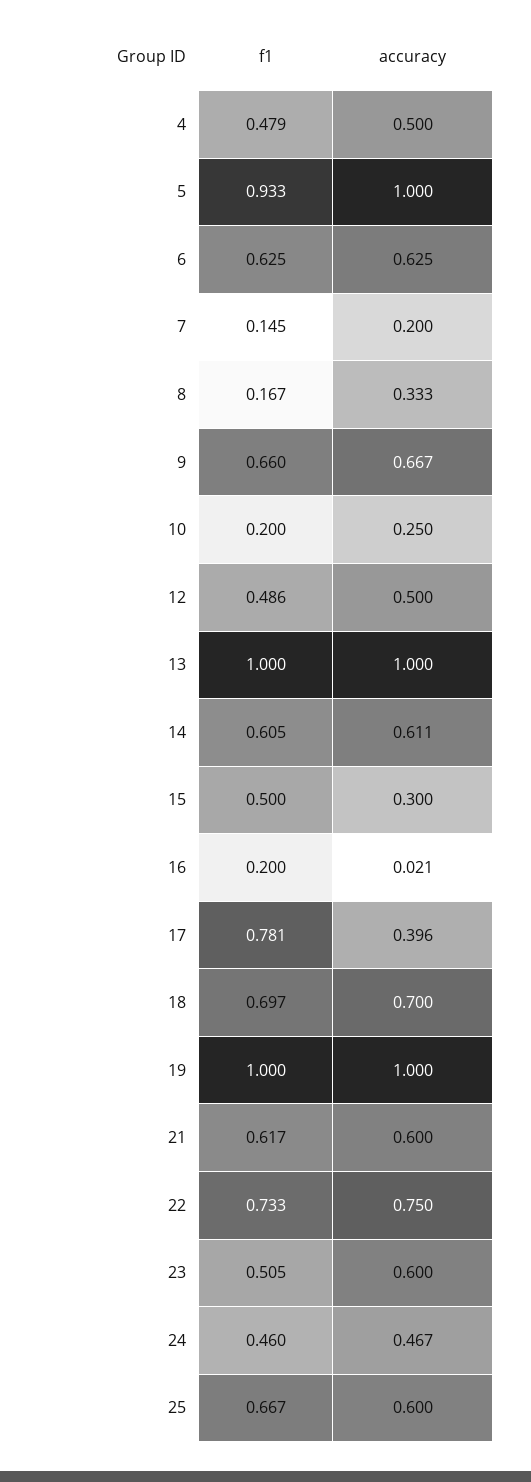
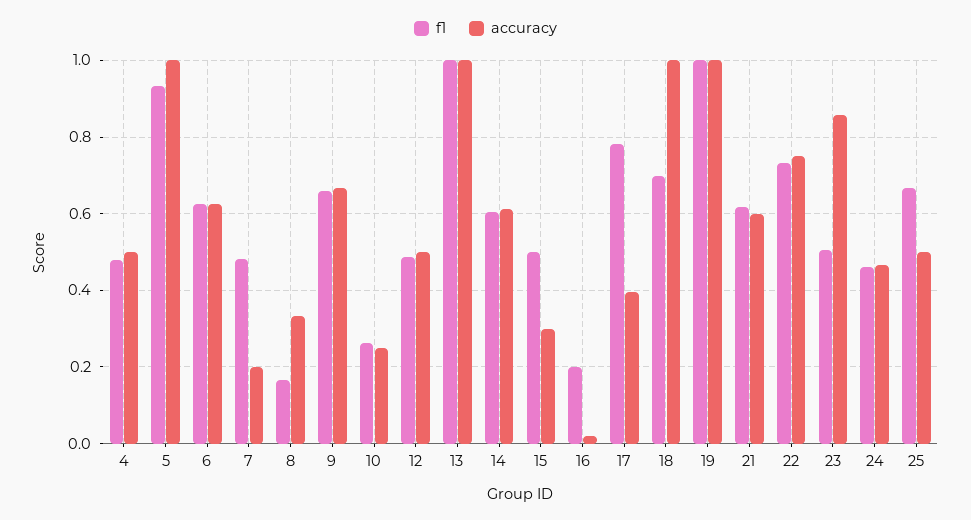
f1, 7: 0.145 -> 0.48
f1, 10: 0.2 -> 0.26
accuracy, 18: 0.7 -> 1
accuracy, 23: 0.6 -> 0.86
accuracy, 25: 0.6 -> 0.5

